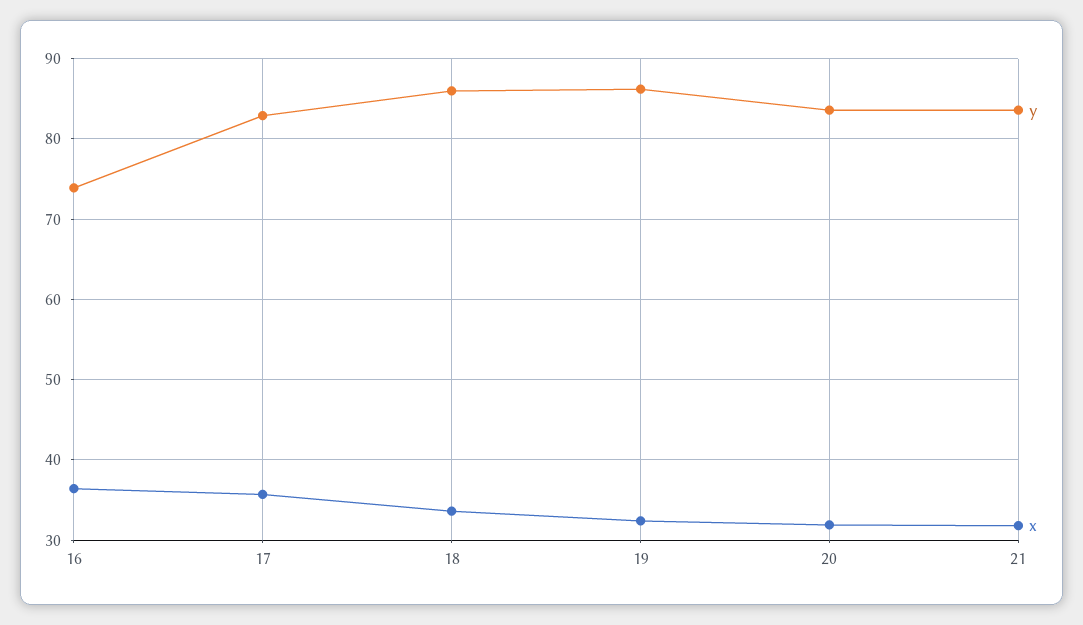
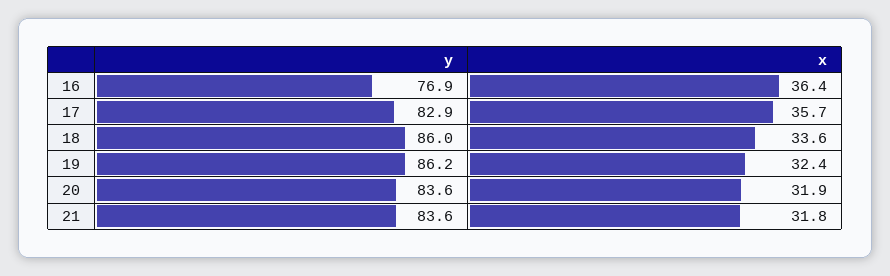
y, 16: 74 -> 76.9

